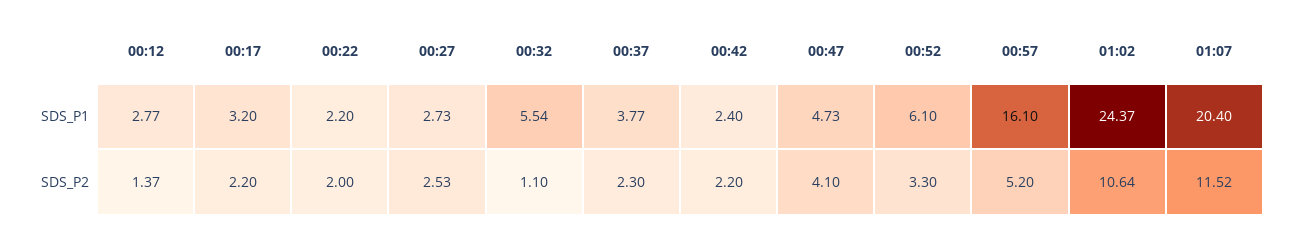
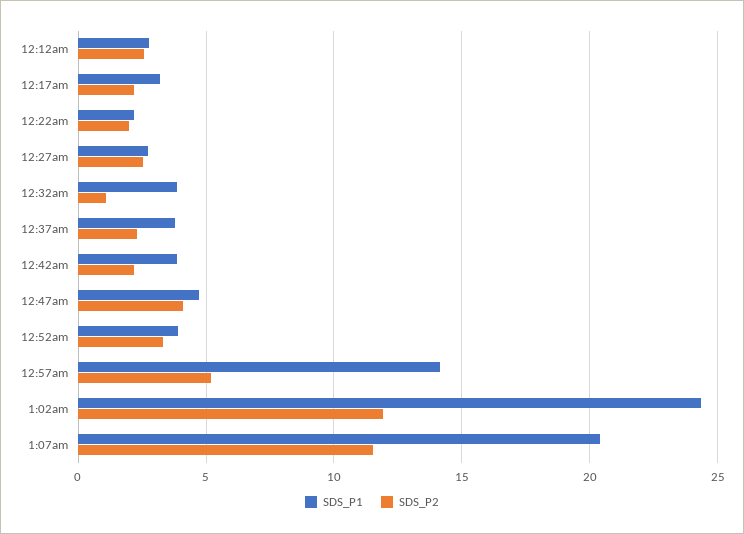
SDS_P1, 00:32: 5.54 -> 4
SDS_P1, 00:42: 2.4 -> 4
SDS_P1, 00:52: 6.1 -> 4
SDS_P1, 00:57: 16.1 -> 14
SDS_P2, 00:12: 1.37 -> 2.5
SDS_P2, 01:02: 10.64 -> 12

